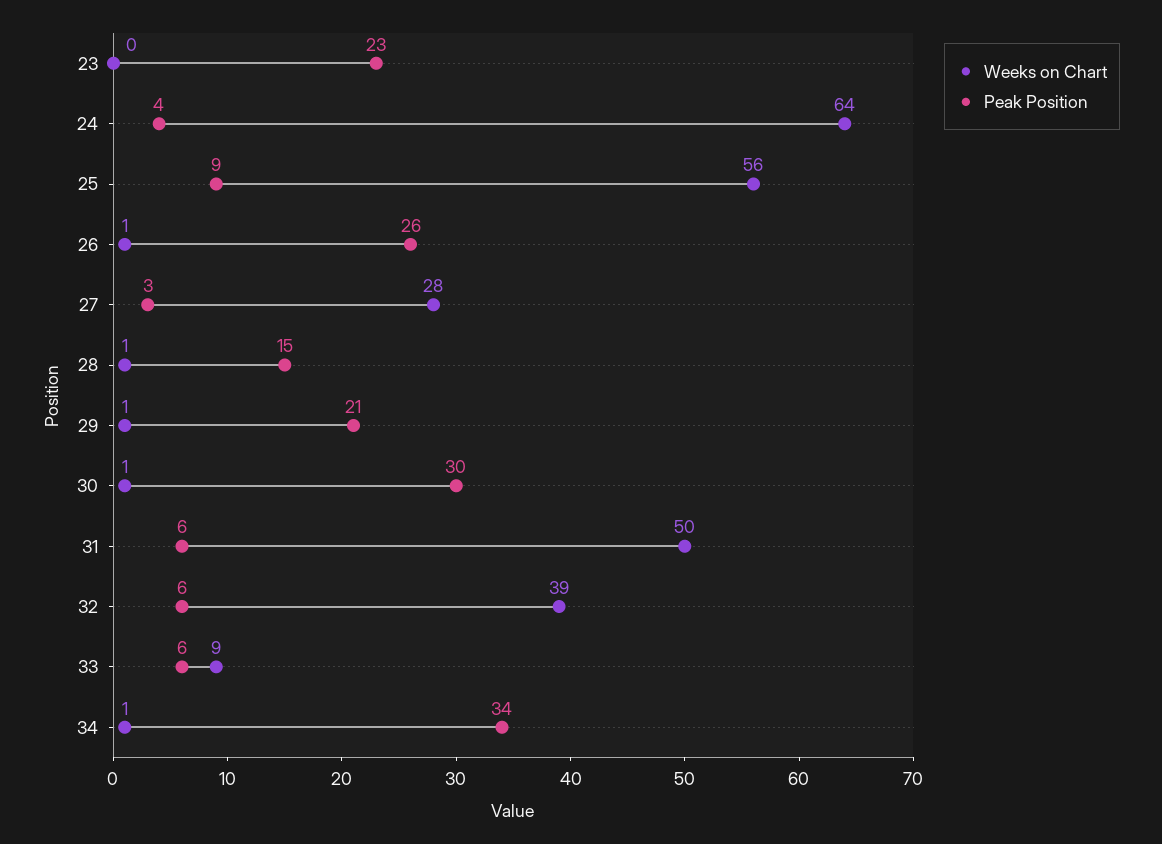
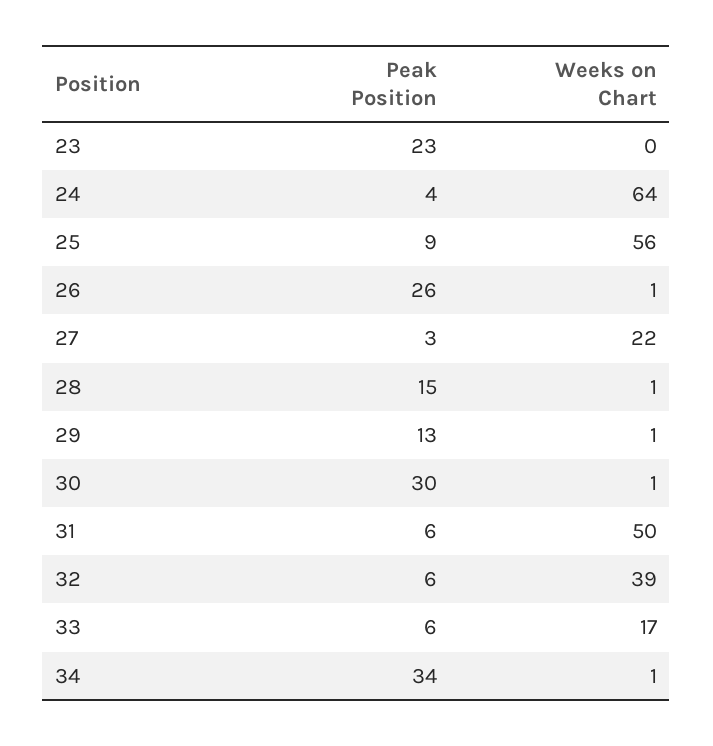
Weeks on Chart, 27: 28 -> 22
Peak Position, 29: 21 -> 13
Weeks on Chart, 33: 9 -> 17

